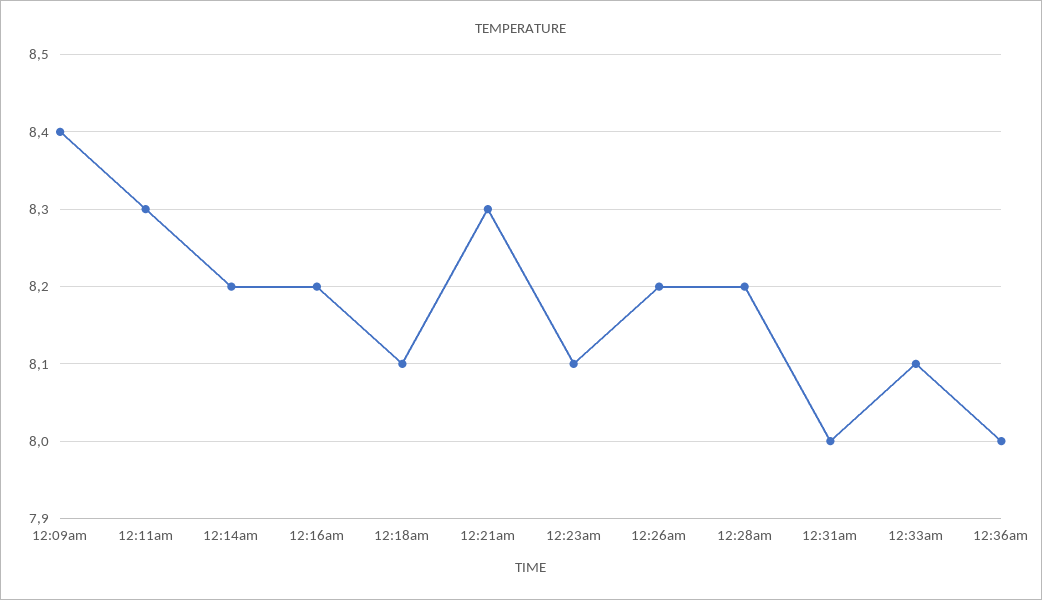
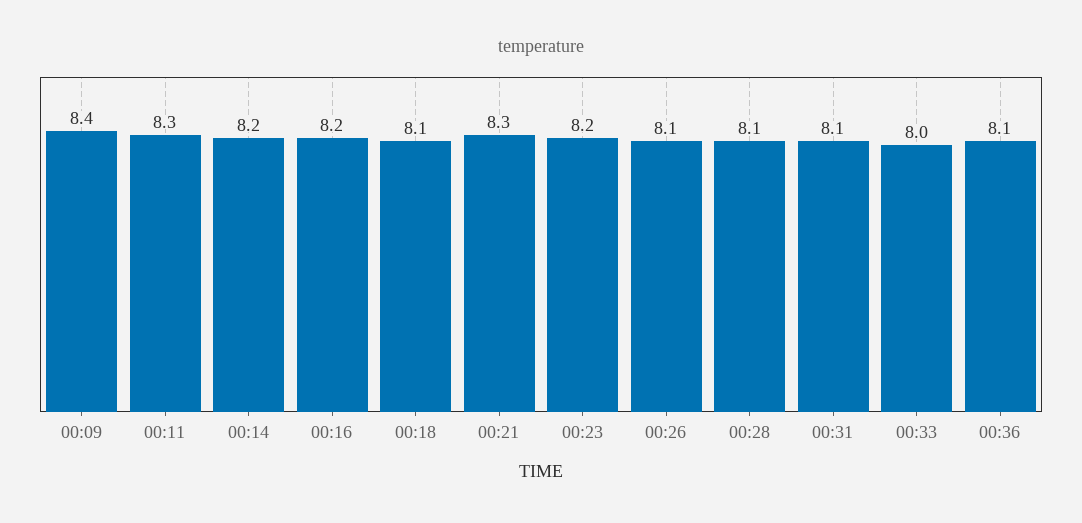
12:23am: 8.1 -> 8.2
12:26am: 8.2 -> 8.1
12:28am: 8.2 -> 8.1
12:31am: 8 -> 8.1
12:33am: 8.1 -> 8
12:36am: 8 -> 8.1

